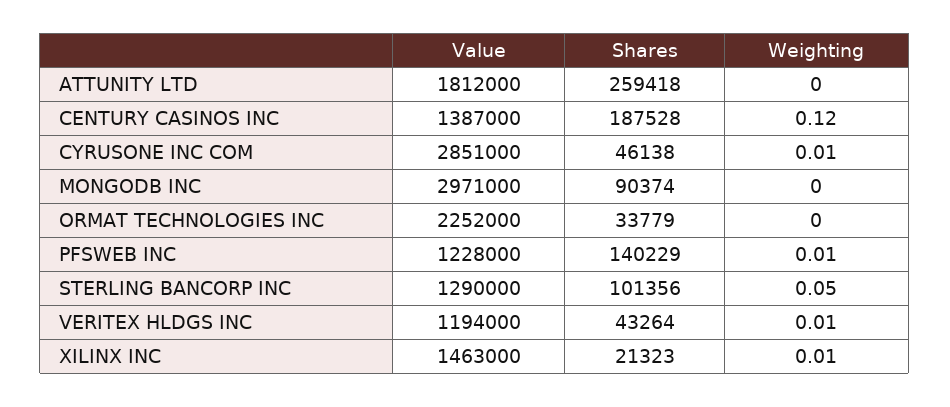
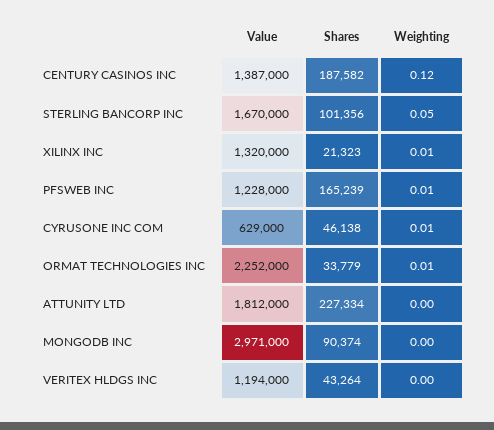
Shares, ATTUNITY LTD: 259418 -> 227334
Shares, CENTURY CASINOS INC: 187528 -> 187582
Value, CYRUSONE INC COM: 2851000 -> 629000
Weighting, ORMAT TECHNOLOGIES INC: 0 -> 0.01
Shares, PFSWEB INC: 140229 -> 165239
Value, STERLING BANCORP INC: 1290000 -> 1670000
Weighting, VERITEX HLDGS INC: 0.01 -> 0
Value, XILINX INC: 1463000 -> 1320000

